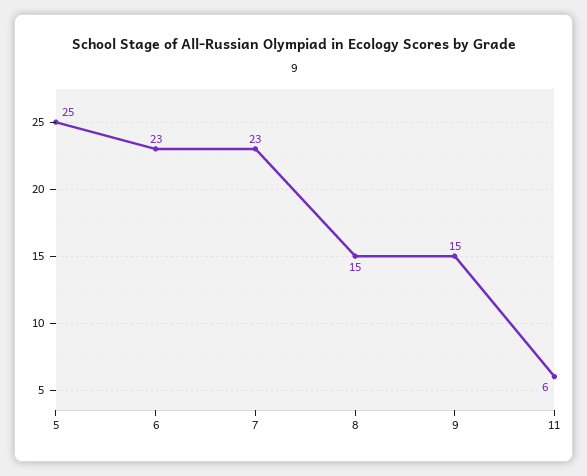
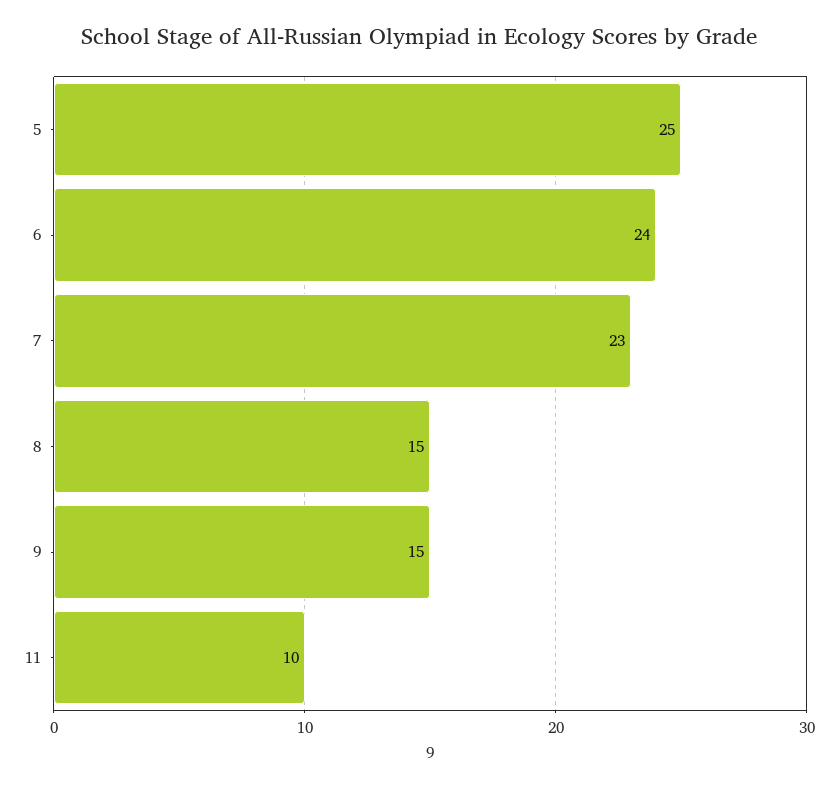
6: 23 -> 24
11: 6 -> 10

